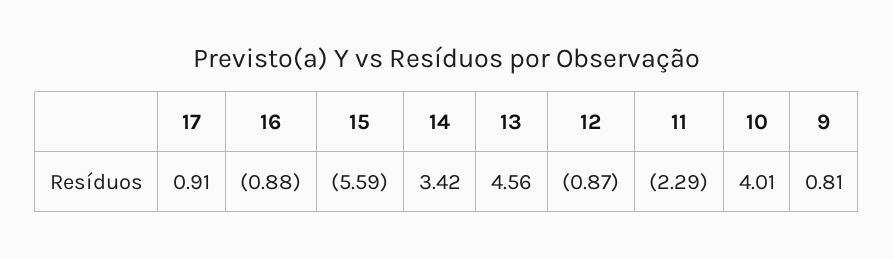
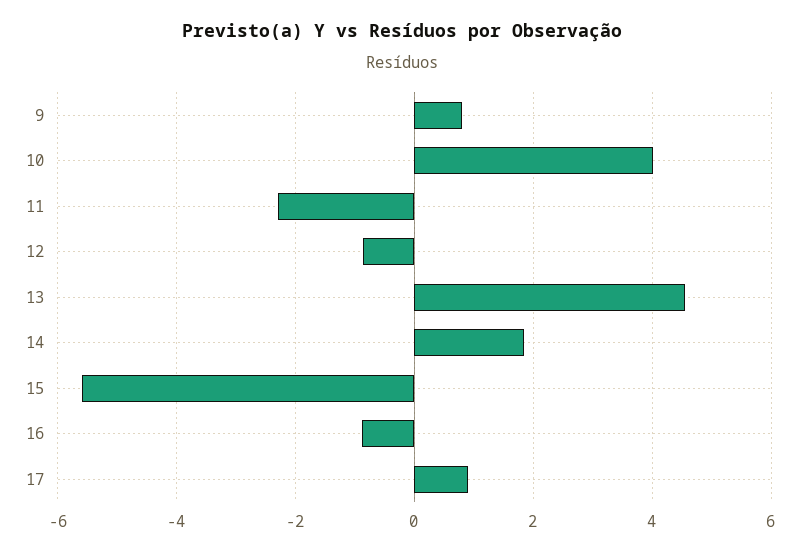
14: 3.42 -> 1.8

